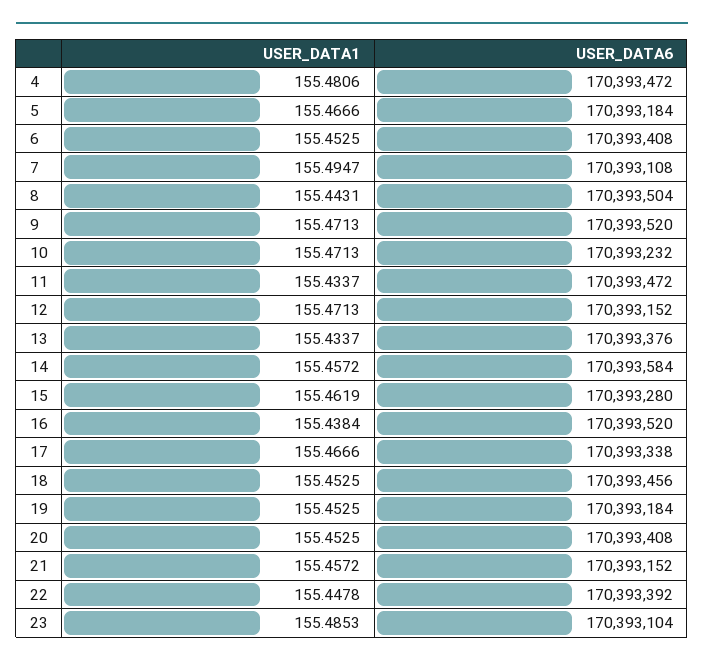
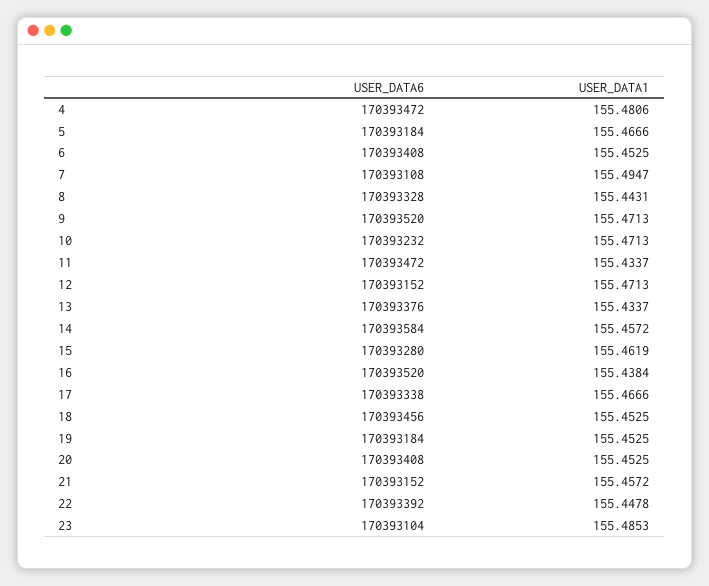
USER_DATA6, 8: 170393504 -> 170393328

